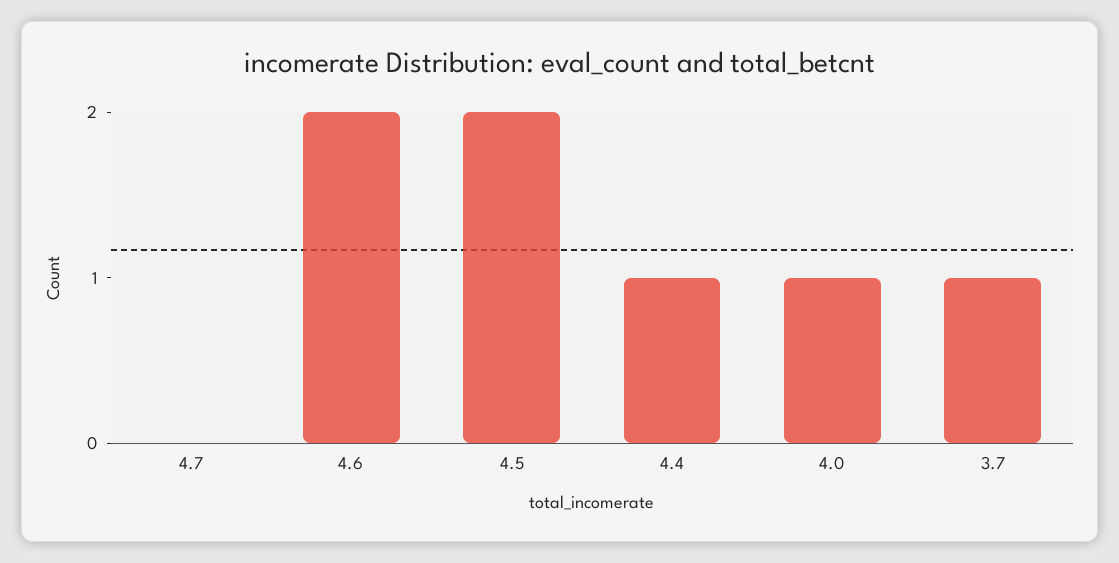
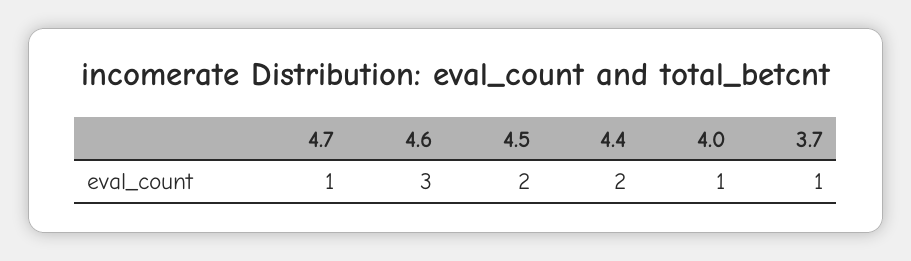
4.7: 0 -> 1
4.6: 2 -> 3
4.4: 1 -> 2

